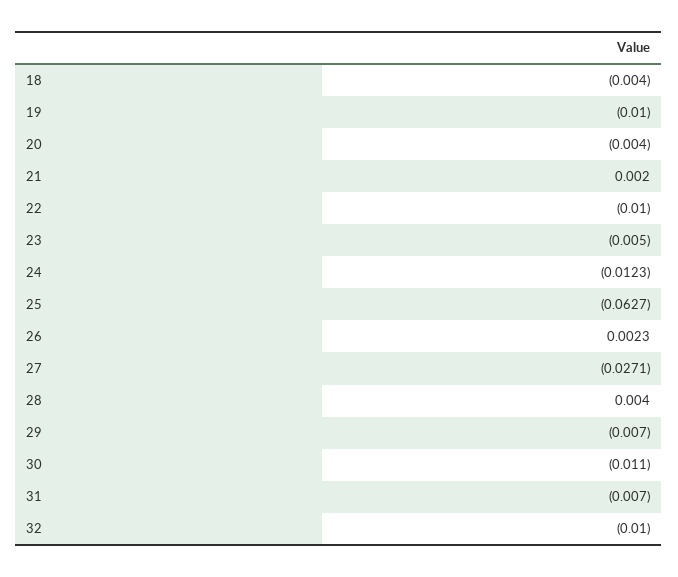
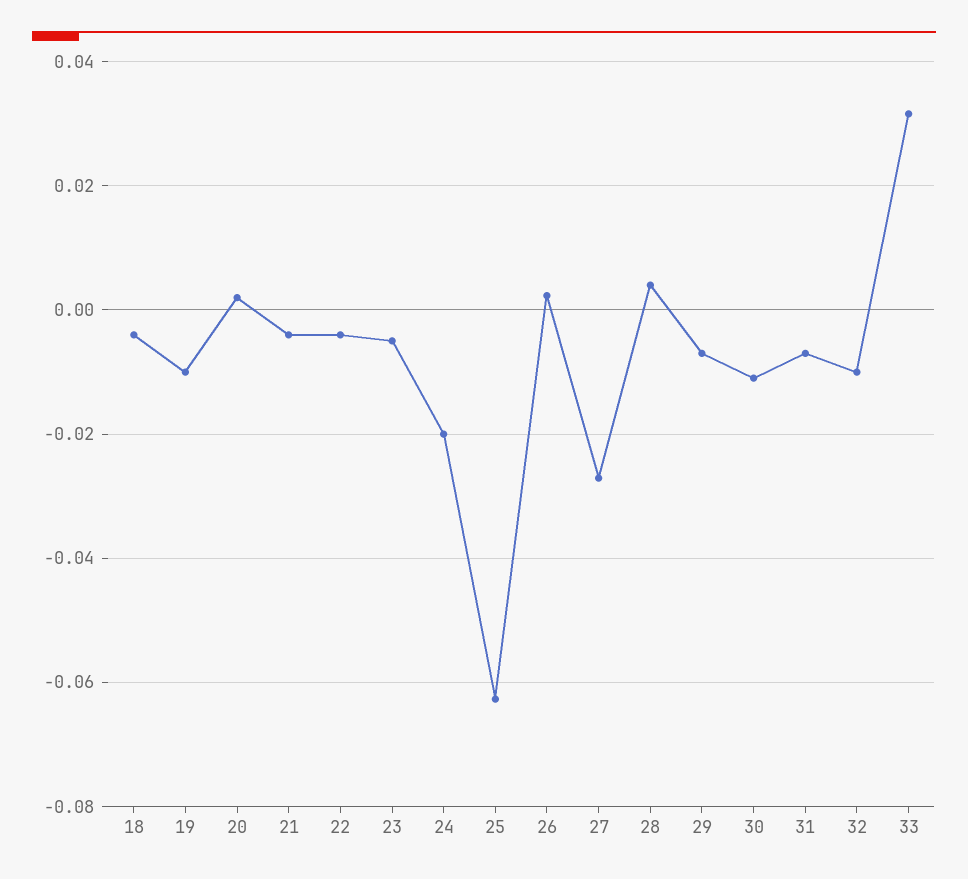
20: -0.004 -> 0.002
21: 0.002 -> -0.004
22: -0.01 -> -0.004
24: -0.0123 -> -0.02
33: none -> 0.032

